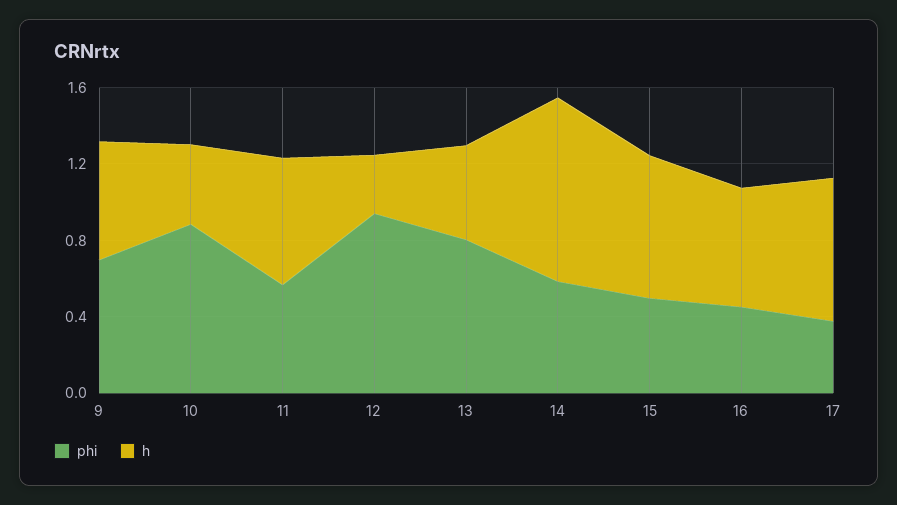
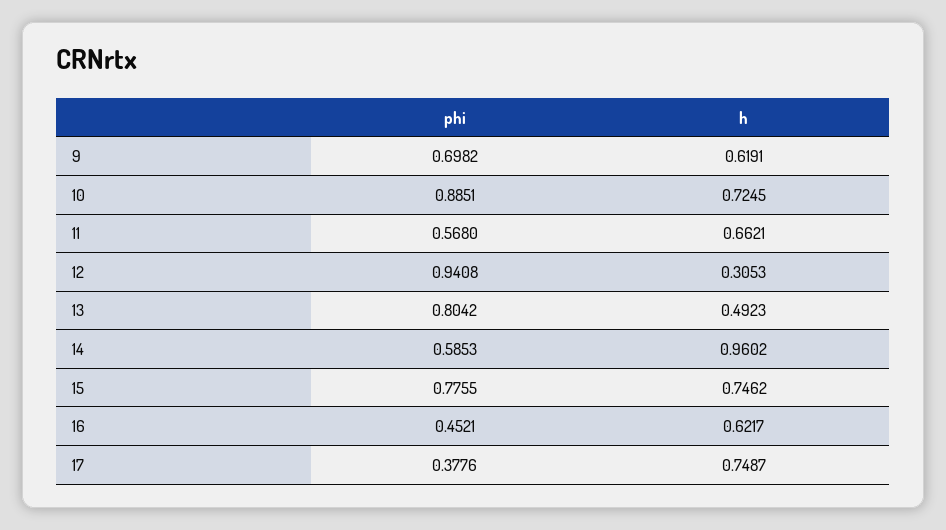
h, 10: 0.4 -> 0.7245
phi, 15: 0.5 -> 0.7755

